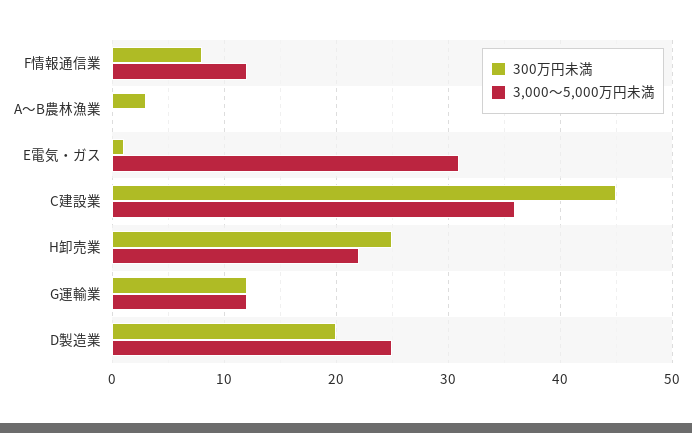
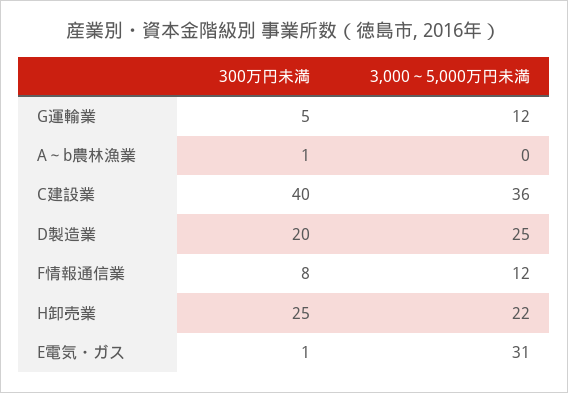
300万円未満, A～B農林漁業: 3 -> 1
300万円未満, C建設業: 45 -> 40
300万円未満, G運輸業: 12 -> 5

